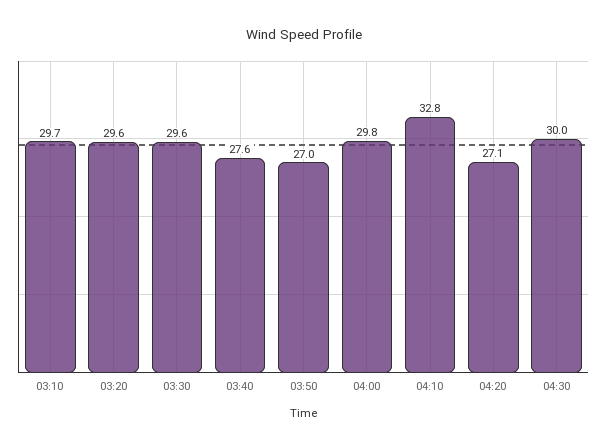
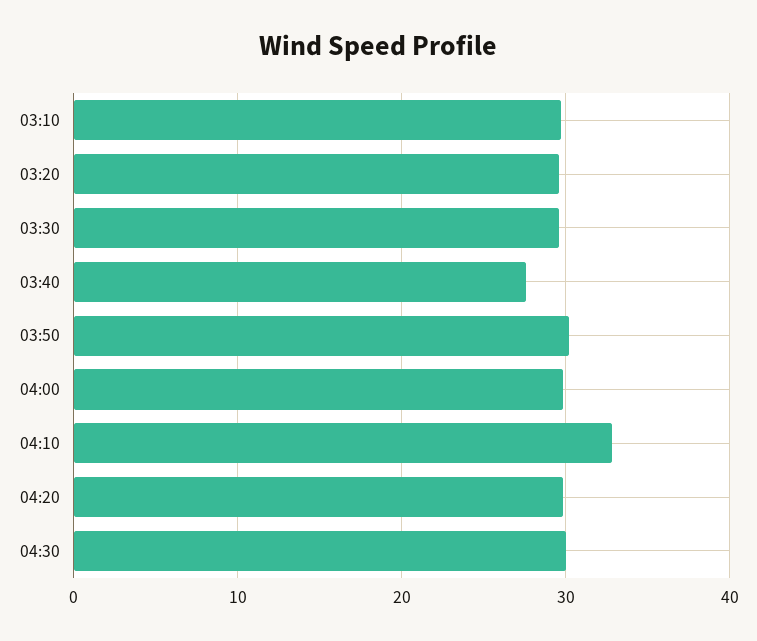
03:50: 27 -> 30
04:20: 27.1 -> 30

